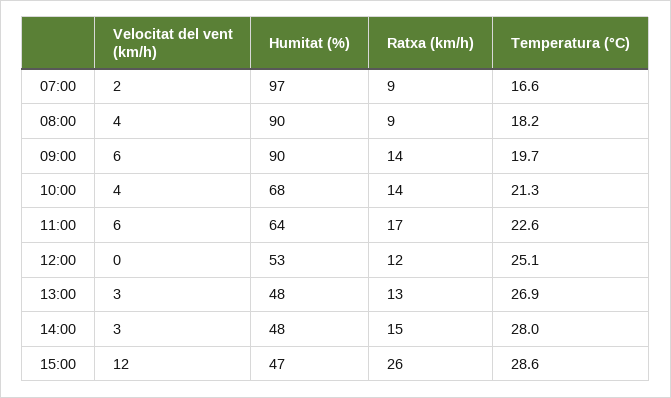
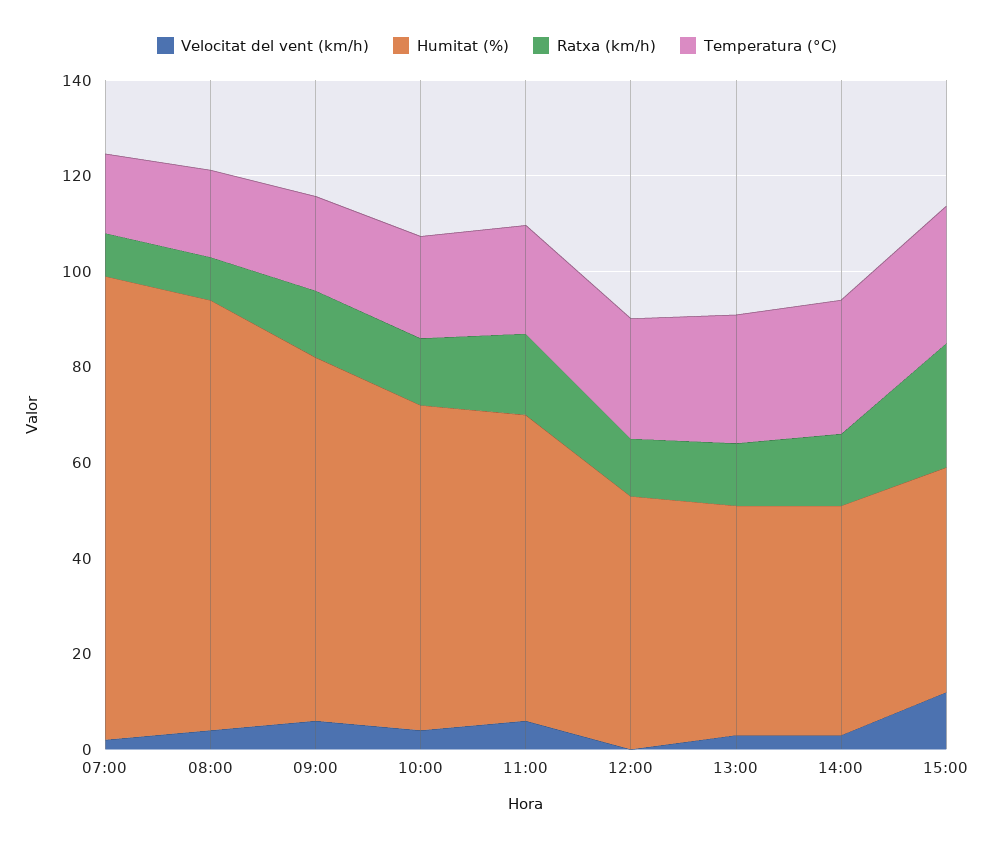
Humitat (%), 09:00: 90 -> 75

